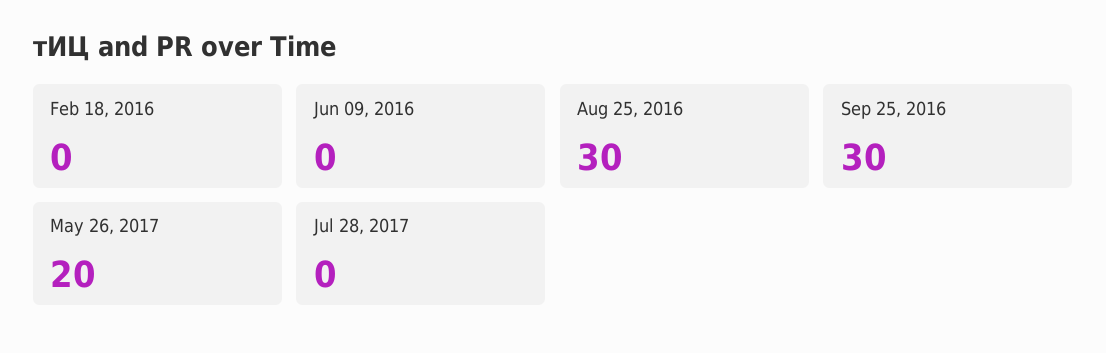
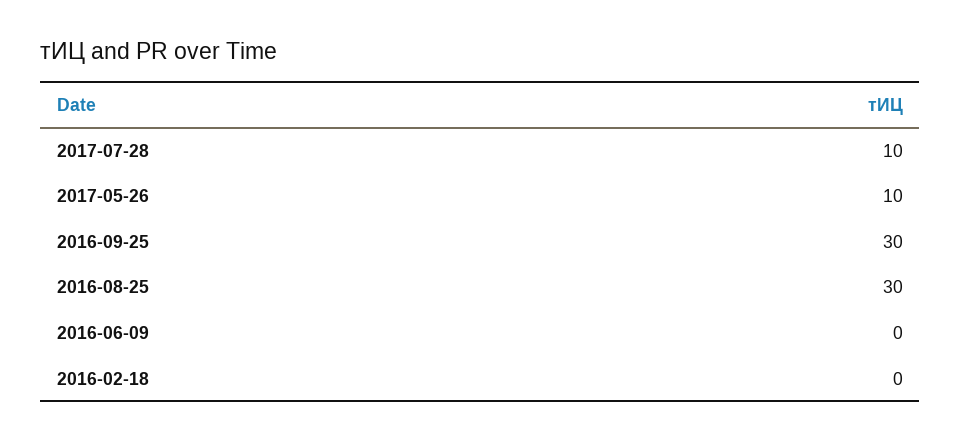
May 26, 2017: 20 -> 10
Jul 28, 2017: 0 -> 10

